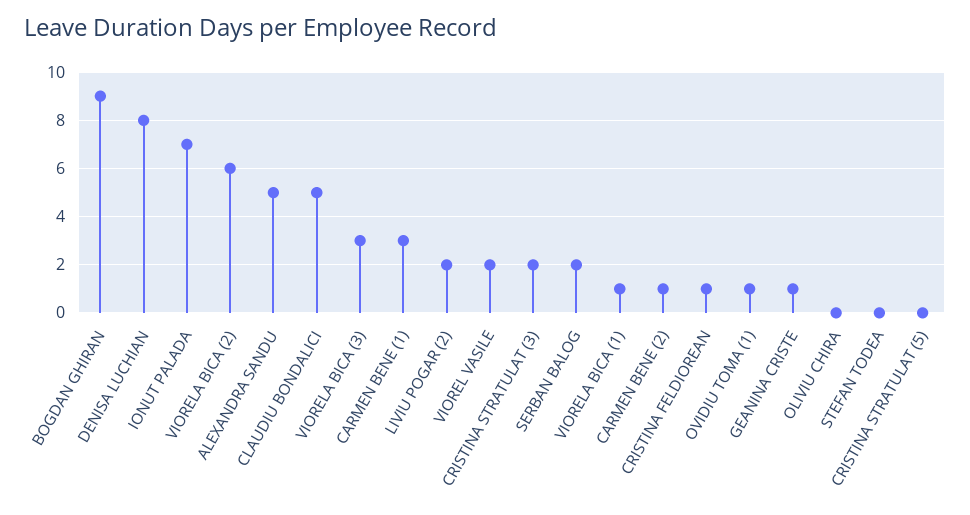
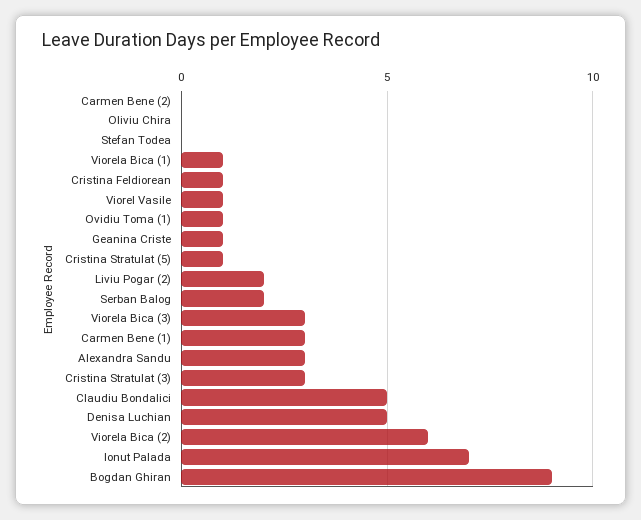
DENISA LUCHIAN: 8 -> 5
ALEXANDRA SANDU: 5 -> 3
VIOREL VASILE: 2 -> 1
CRISTINA STRATULAT (3): 2 -> 3
CARMEN BENE (2): 1 -> 0
CRISTINA STRATULAT (5): 0 -> 1

